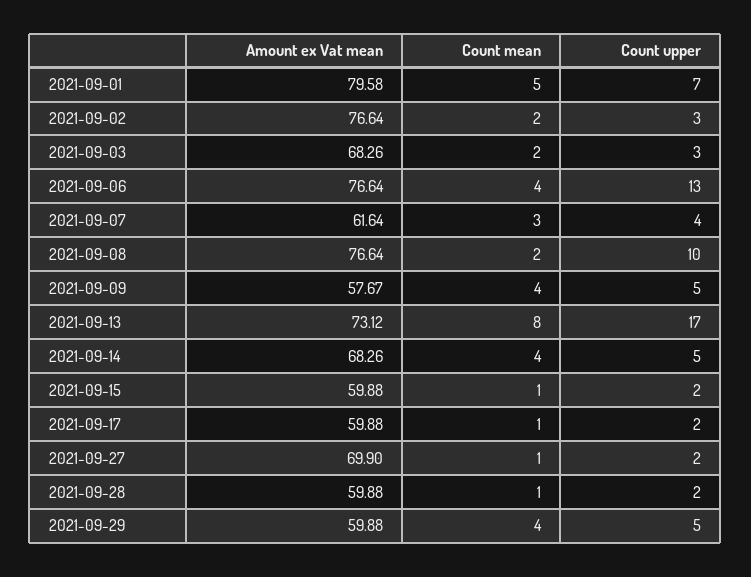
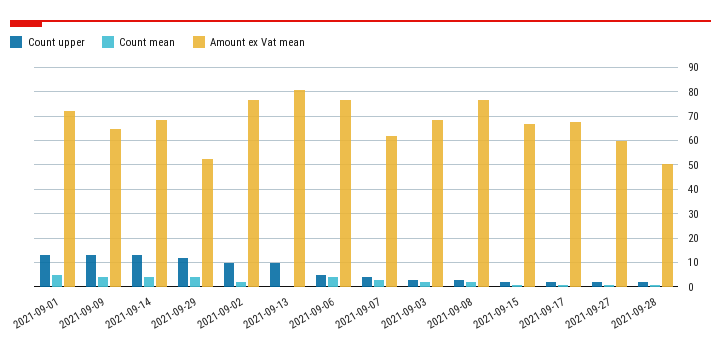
Amount ex Vat mean, 2021-09-01: 79.58 -> 72.5
Count upper, 2021-09-01: 7 -> 12.5
Count upper, 2021-09-02: 3 -> 10
Count upper, 2021-09-06: 13 -> 5
Count upper, 2021-09-08: 10 -> 2.5
Amount ex Vat mean, 2021-09-09: 57.67 -> 65
Count upper, 2021-09-09: 5 -> 12.5
Amount ex Vat mean, 2021-09-13: 73.12 -> 80
Count mean, 2021-09-13: 8 -> 0
Count upper, 2021-09-13: 17 -> 10
Count upper, 2021-09-14: 5 -> 12.5
Amount ex Vat mean, 2021-09-15: 59.88 -> 67.5
Amount ex Vat mean, 2021-09-17: 59.88 -> 67.5
Amount ex Vat mean, 2021-09-27: 69.9 -> 60
Amount ex Vat mean, 2021-09-28: 59.88 -> 50
Amount ex Vat mean, 2021-09-29: 59.88 -> 52.5
Count upper, 2021-09-29: 5 -> 12.5

